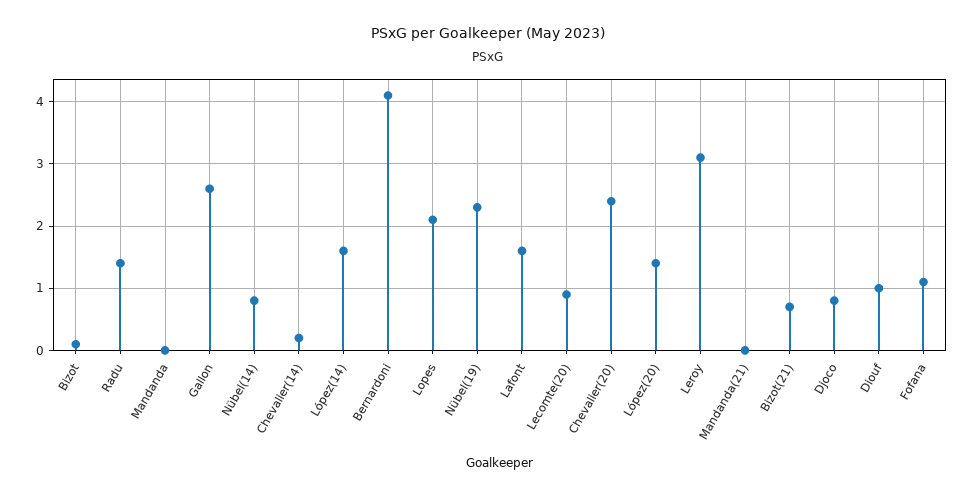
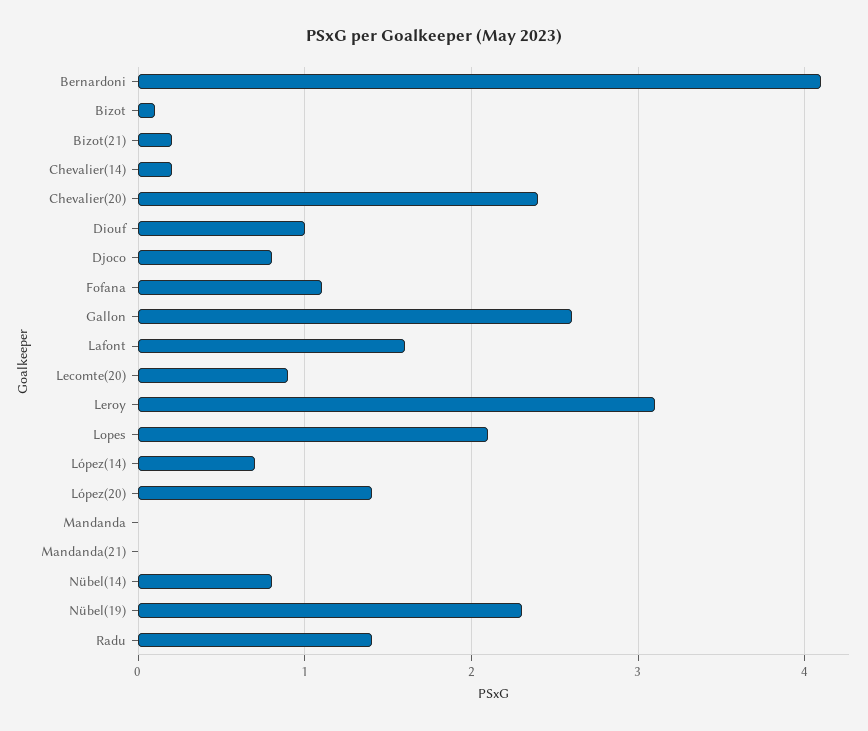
López(14): 1.6 -> 0.7
Bizot(21): 0.7 -> 0.2

